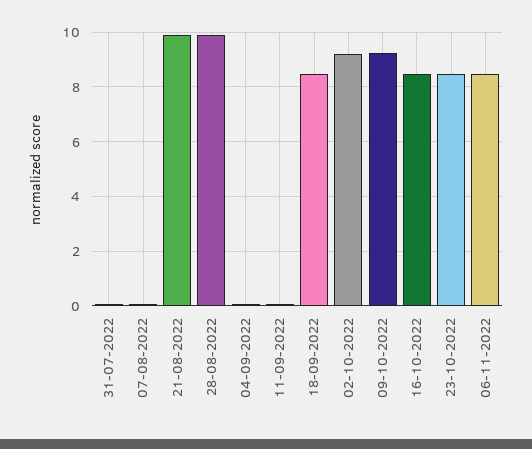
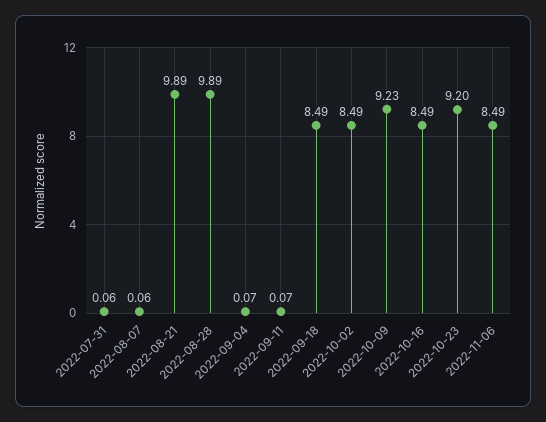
02-10-2022: 9.25 -> 8.49
23-10-2022: 8.5 -> 9.2

